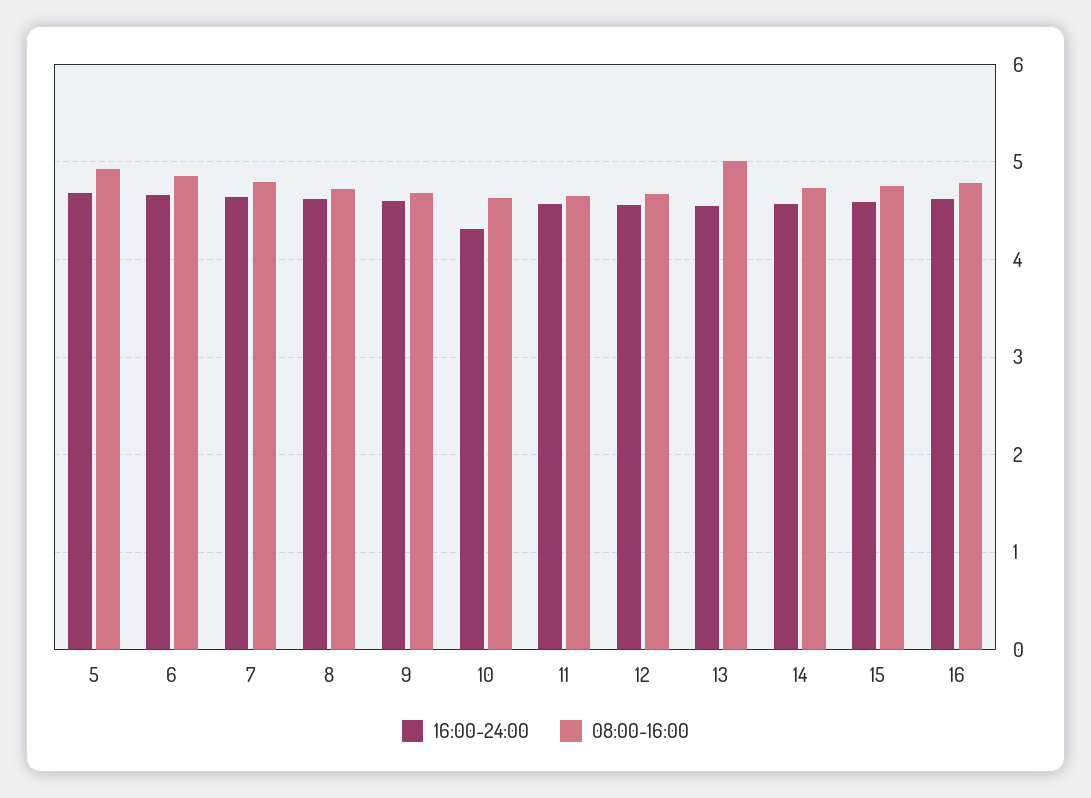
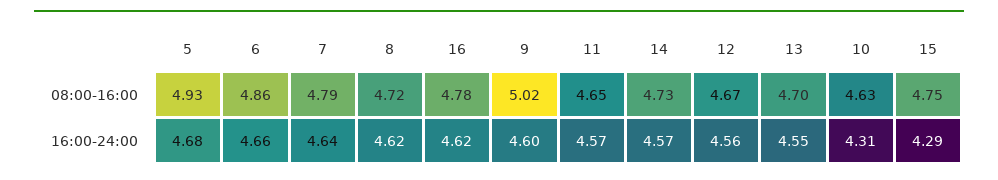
08:00-16:00, 9: 4.7 -> 5.02
08:00-16:00, 13: 5 -> 4.7
16:00-24:00, 15: 4.6 -> 4.29

